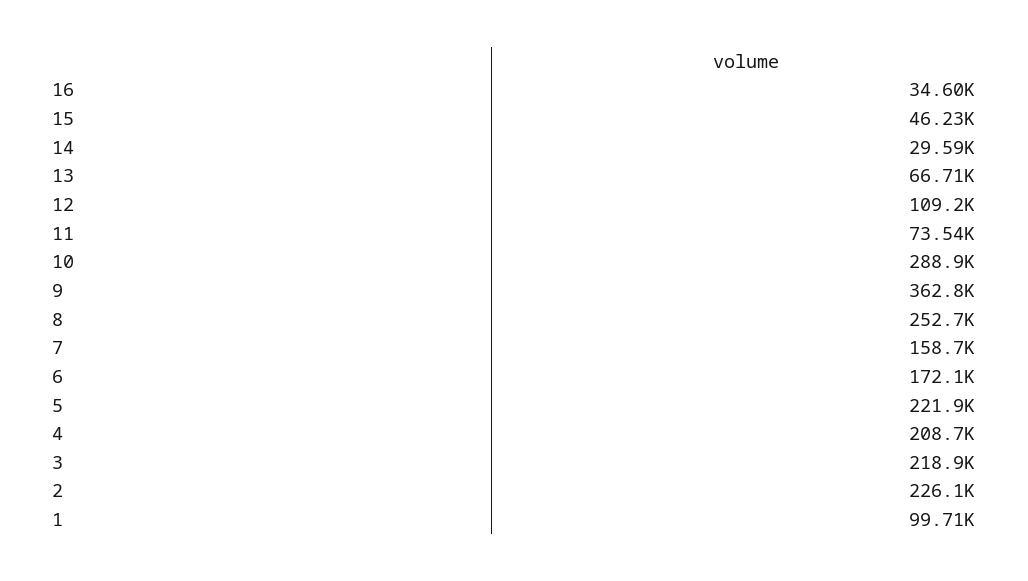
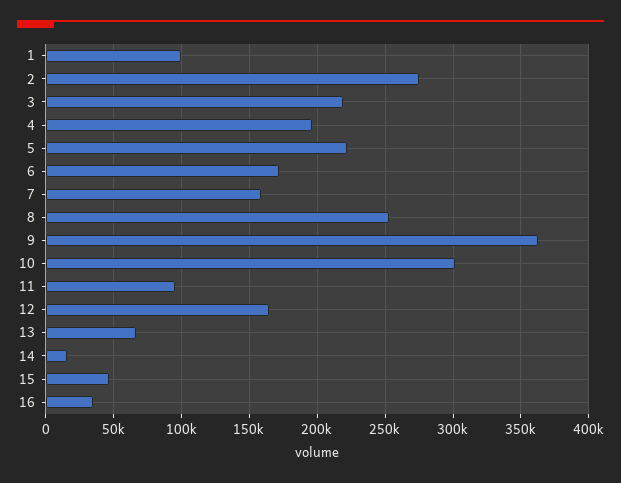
14: 29590 -> 15000
12: 109200 -> 165000
11: 73540 -> 95000
10: 288900 -> 300000
4: 208700 -> 195000
2: 226100 -> 275000

